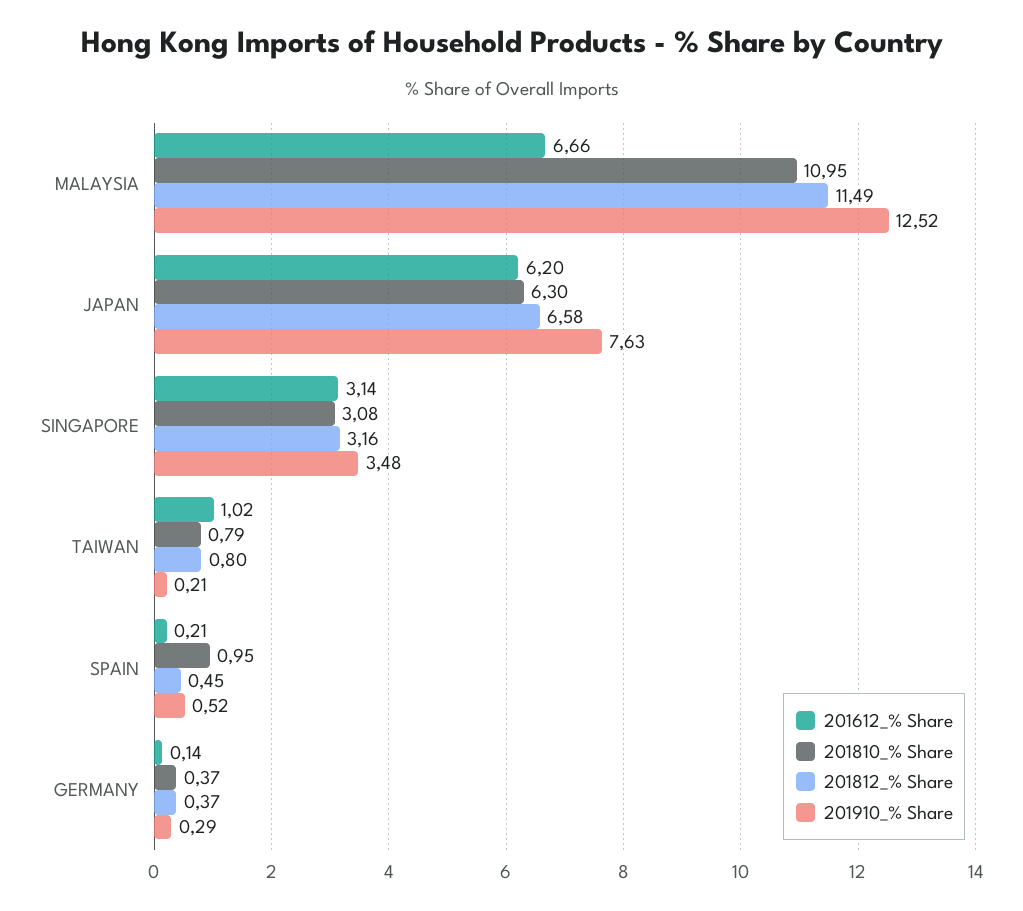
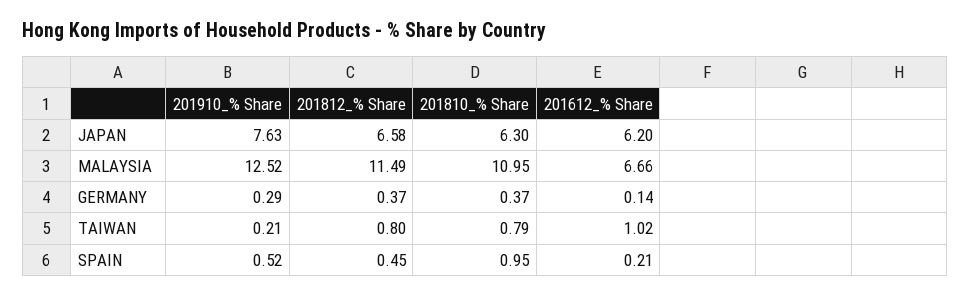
201612_% Share, SINGAPORE: 3.14 -> none
201810_% Share, SINGAPORE: 3.08 -> none
201812_% Share, SINGAPORE: 3.16 -> none
201910_% Share, SINGAPORE: 3.48 -> none

